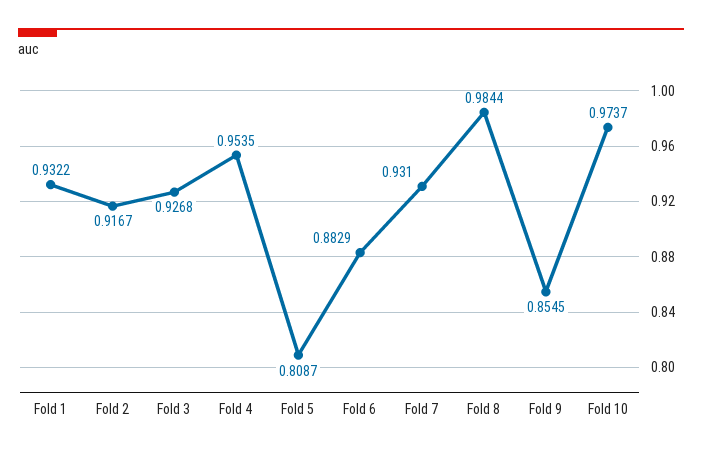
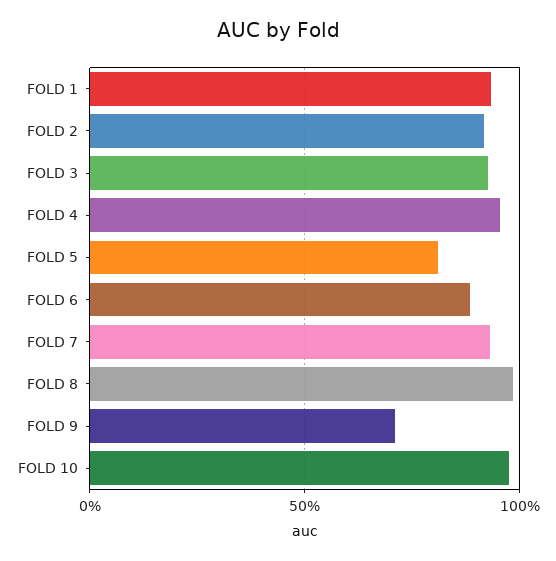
Fold 9: 0.8545 -> 0.7

